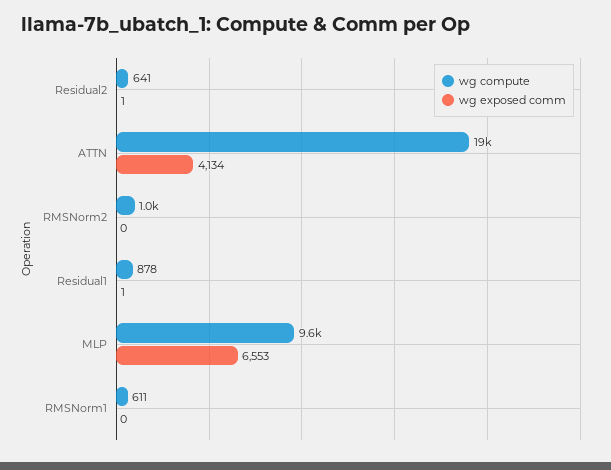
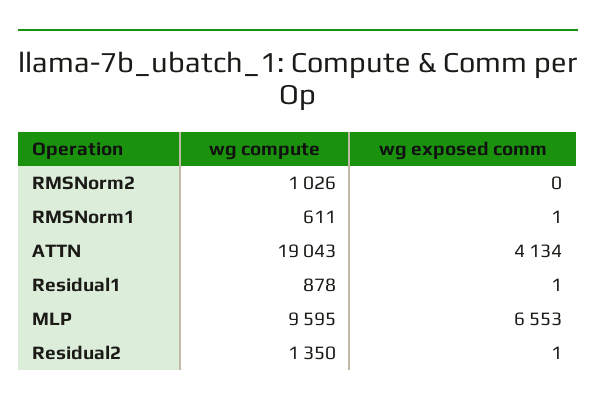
wg compute, Residual2: 641 -> 1350
wg exposed comm, RMSNorm1: 0 -> 1

